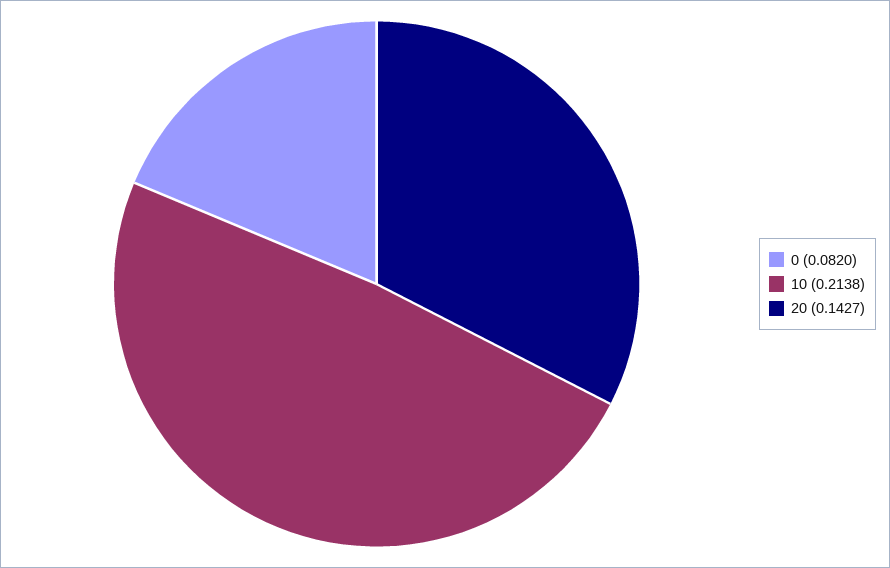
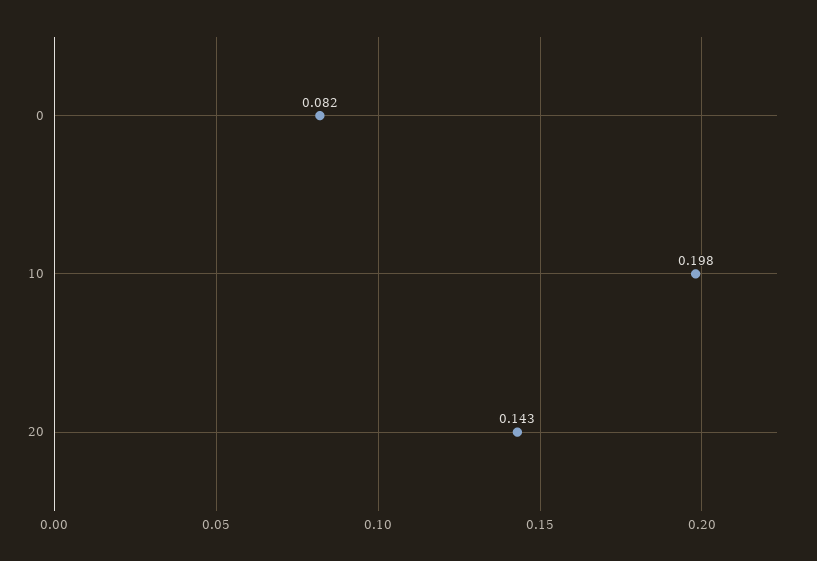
10: 0.2138 -> 0.198

